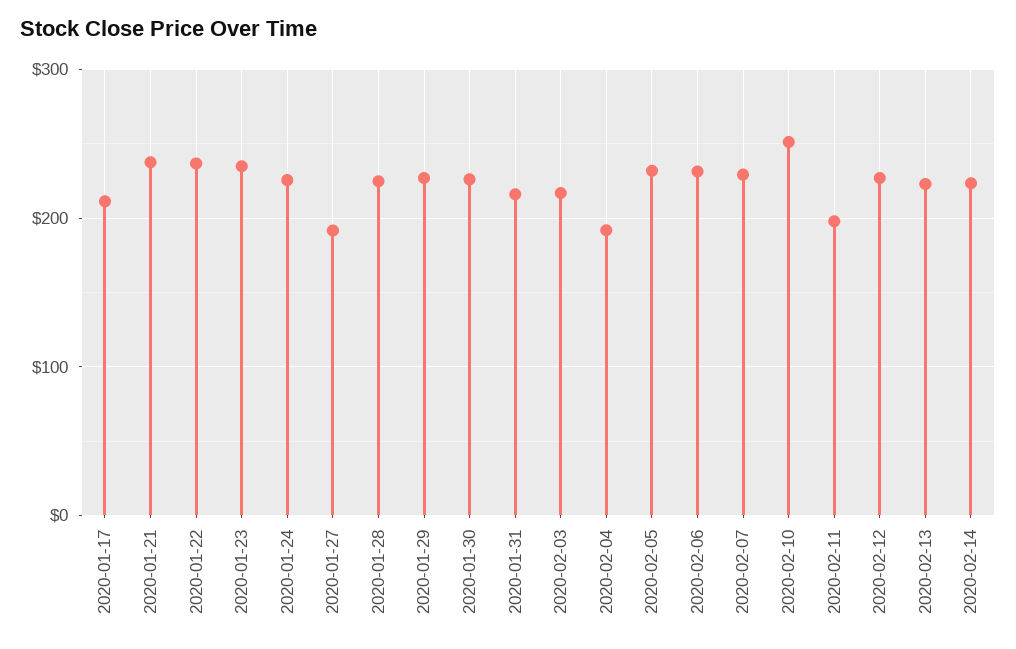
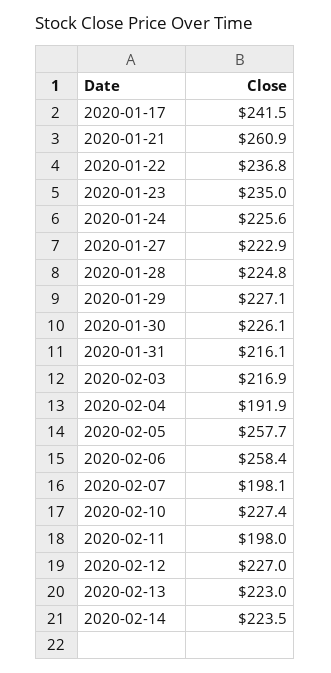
2020-01-17: 210 -> 241.5
2020-01-21: 240 -> 260.9
2020-01-27: 190 -> 222.9
2020-02-05: 230 -> 257.7
2020-02-06: 230 -> 258.4
2020-02-07: 230 -> 198.1
2020-02-10: 250 -> 227.4

